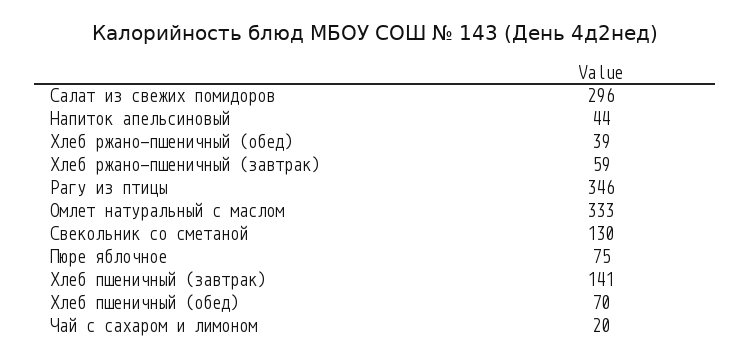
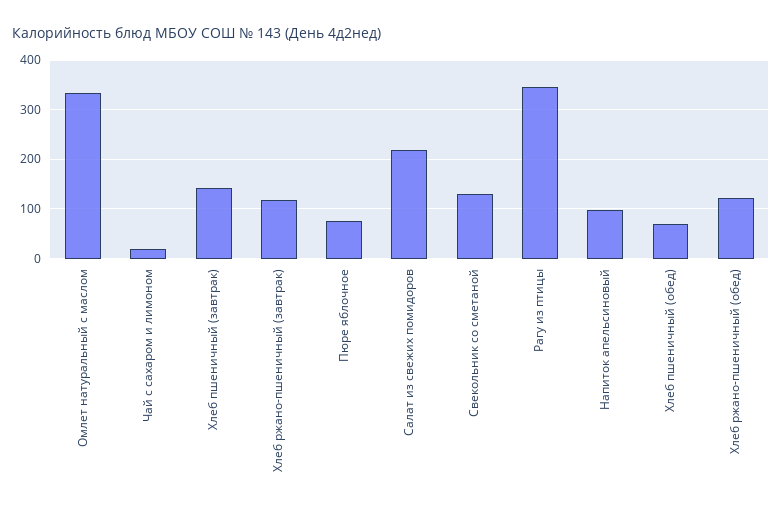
Салат из свежих помидоров: 296 -> 220
Напиток апельсиновый: 44 -> 100
Хлеб ржано-пшеничный (обед): 39 -> 120
Хлеб ржано-пшеничный (завтрак): 59 -> 120

